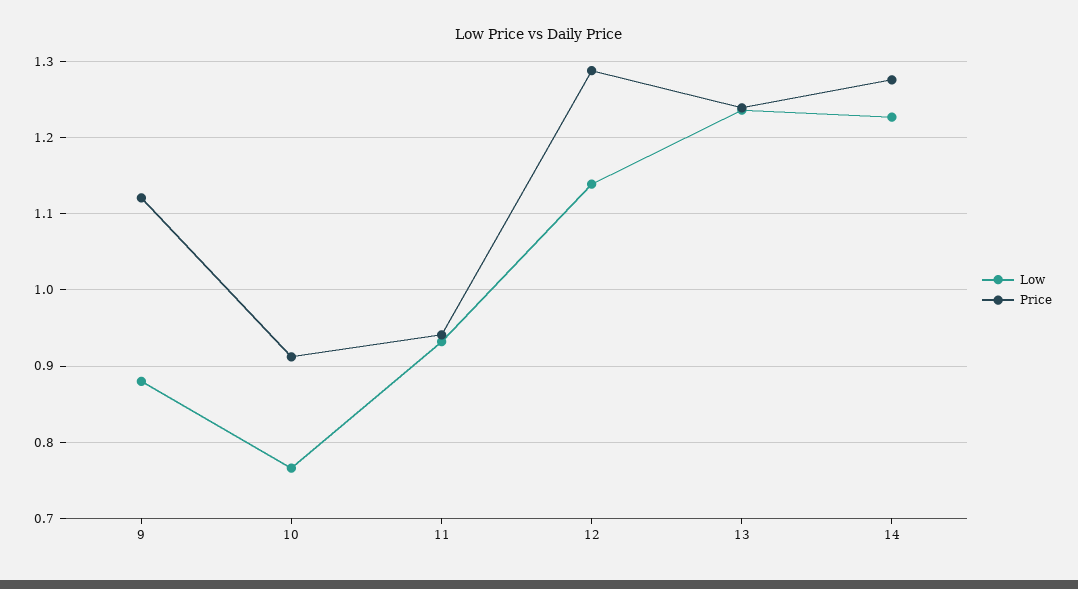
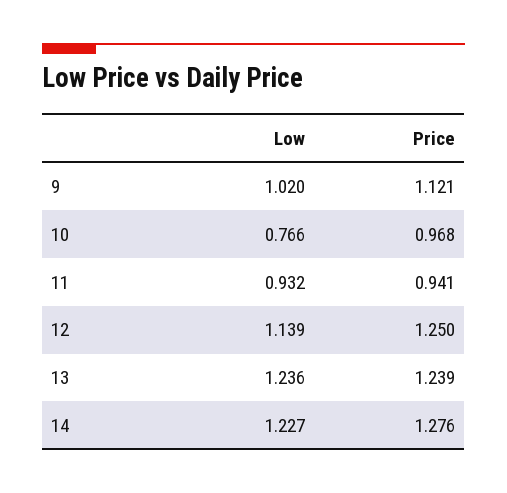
Low, 9: 0.88 -> 1.02
Price, 10: 0.91 -> 0.968
Price, 12: 1.29 -> 1.25

